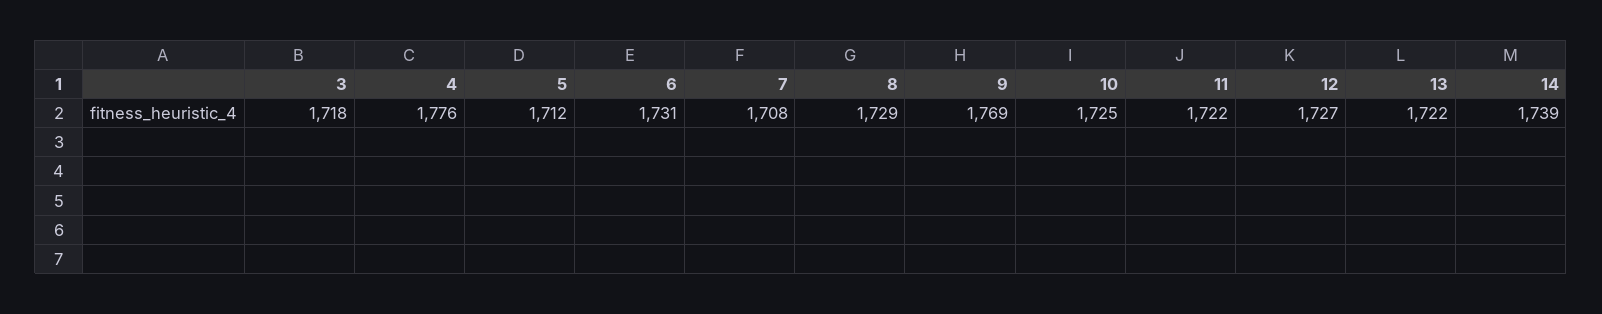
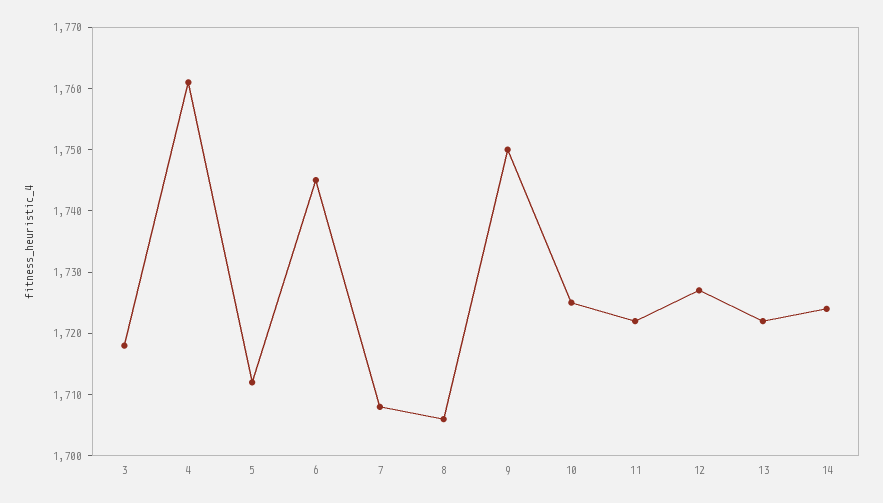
4: 1776 -> 1760
6: 1731 -> 1745
8: 1729 -> 1705
9: 1769 -> 1750
14: 1739 -> 1725

